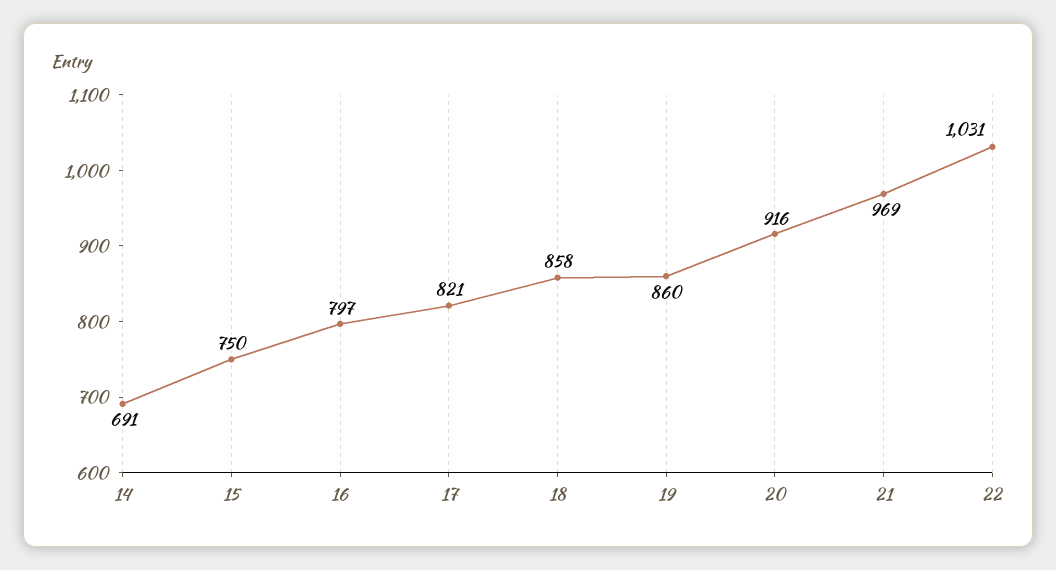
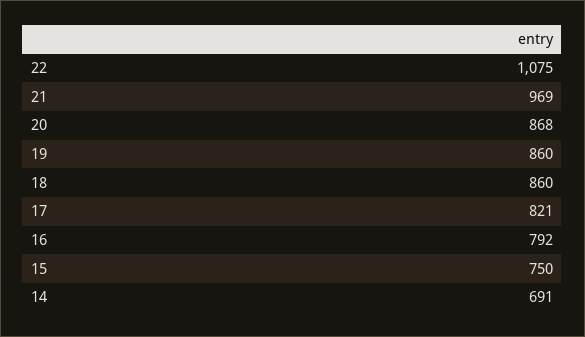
16: 797 -> 792
18: 858 -> 860
20: 916 -> 868
22: 1031 -> 1075

